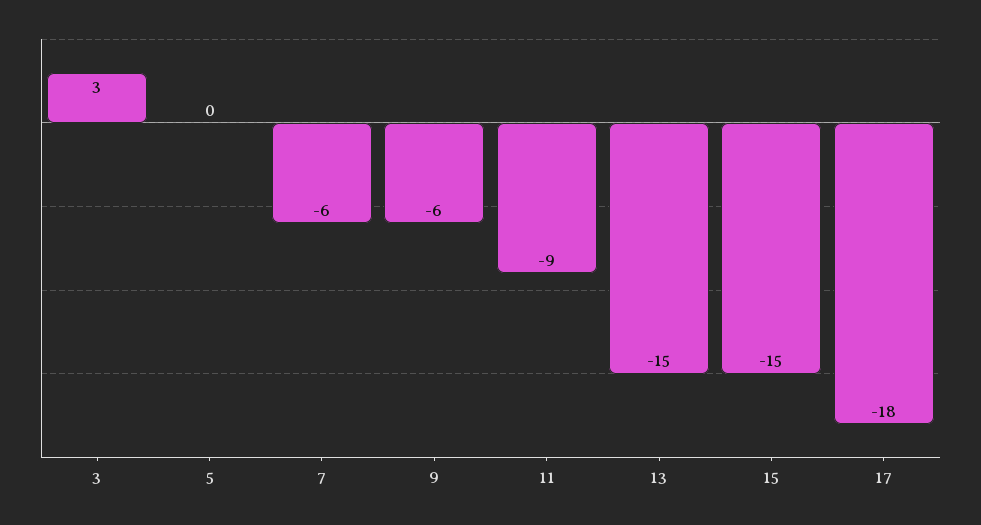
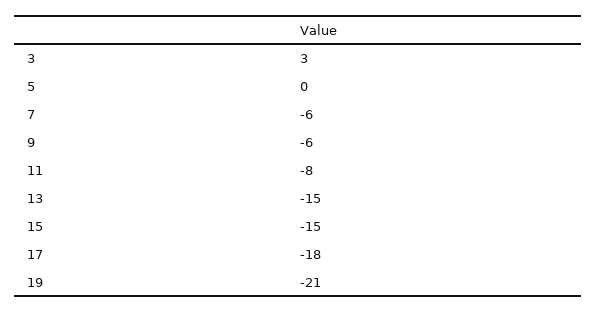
11: -9 -> -8
19: none -> -21

